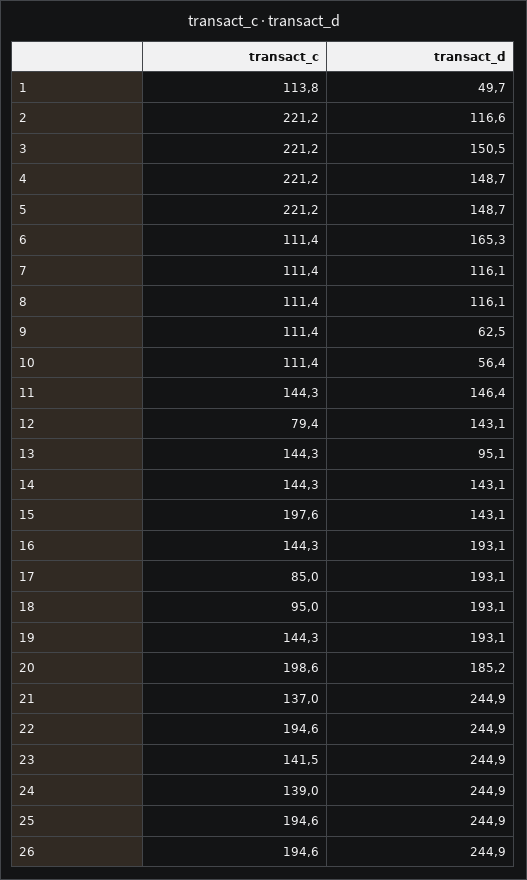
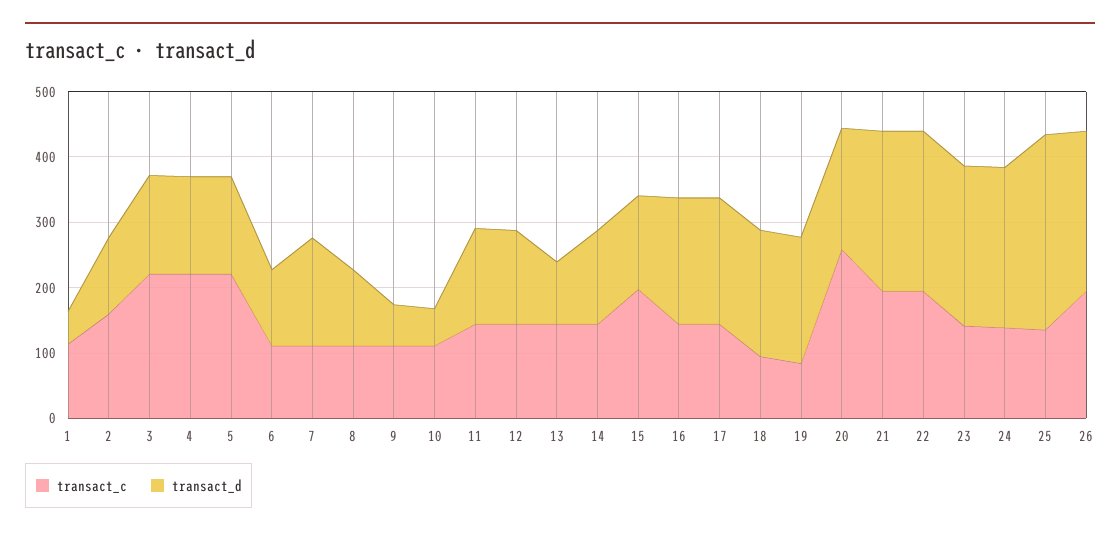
transact_c, 2: 221.2 -> 160
transact_d, 6: 165.3 -> 120
transact_d, 7: 116.1 -> 160
transact_c, 12: 79.4 -> 140
transact_c, 17: 85 -> 140
transact_c, 19: 144.3 -> 80
transact_c, 20: 198.6 -> 260
transact_c, 21: 137 -> 200
transact_c, 25: 194.6 -> 140
transact_d, 25: 244.9 -> 300

